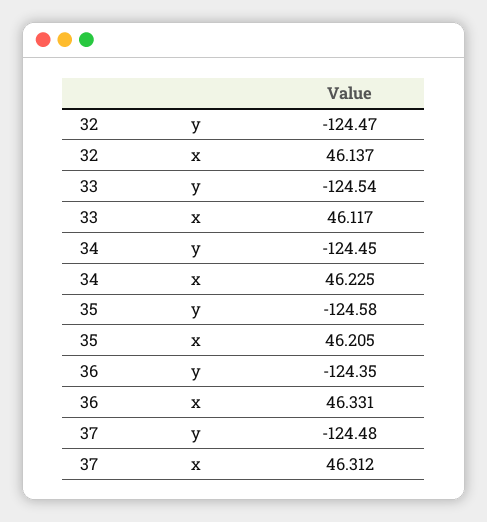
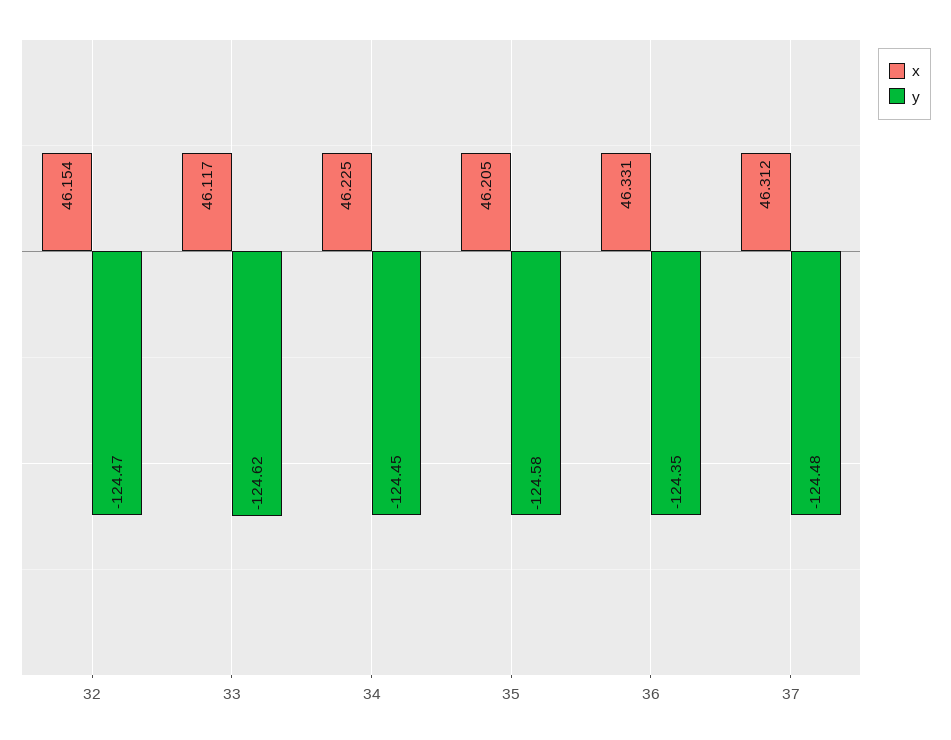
x, 32: 46.137 -> 46.154
y, 33: -124.54 -> -124.62

